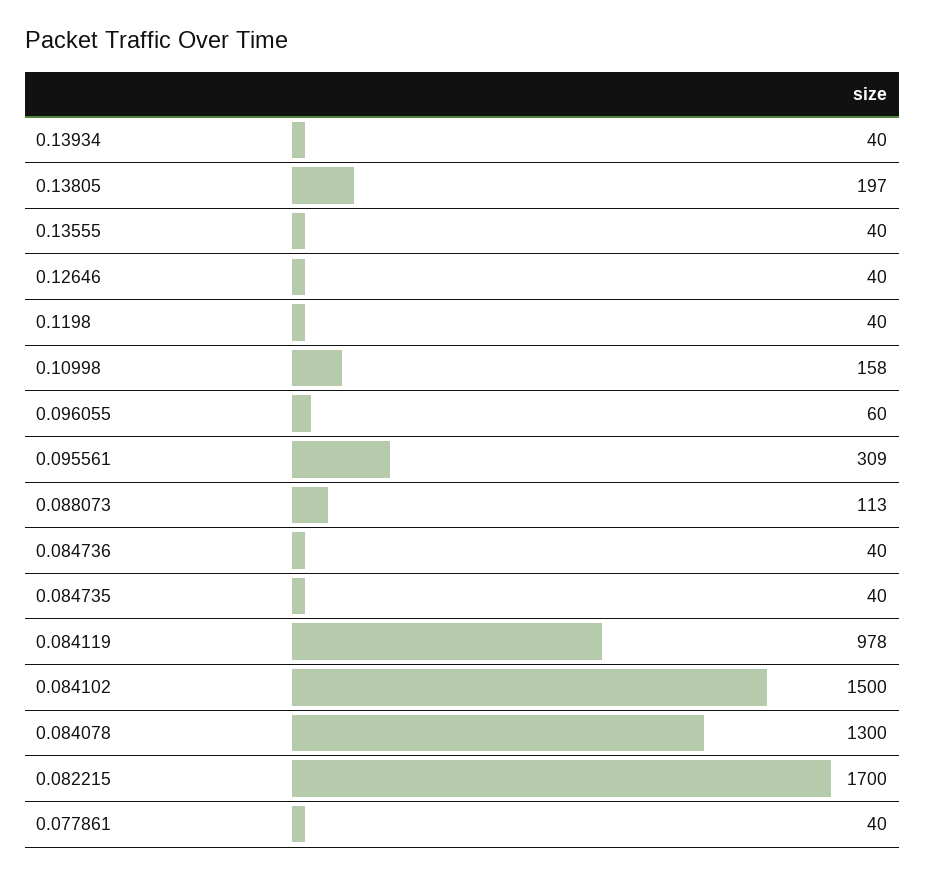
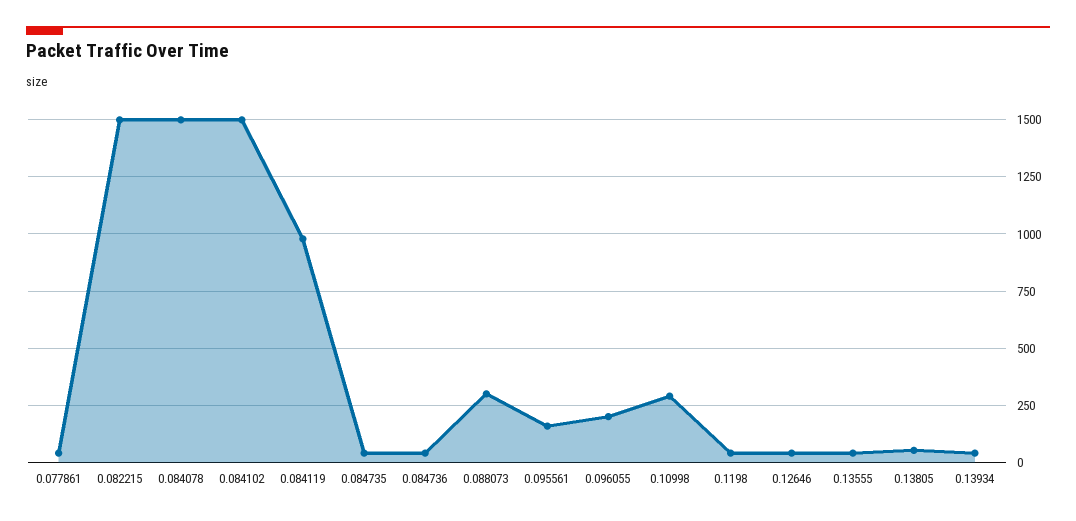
0.13805: 197 -> 50
0.10998: 158 -> 300
0.096055: 60 -> 200
0.095561: 309 -> 150
0.088073: 113 -> 300
0.084078: 1300 -> 1500
0.082215: 1700 -> 1500

